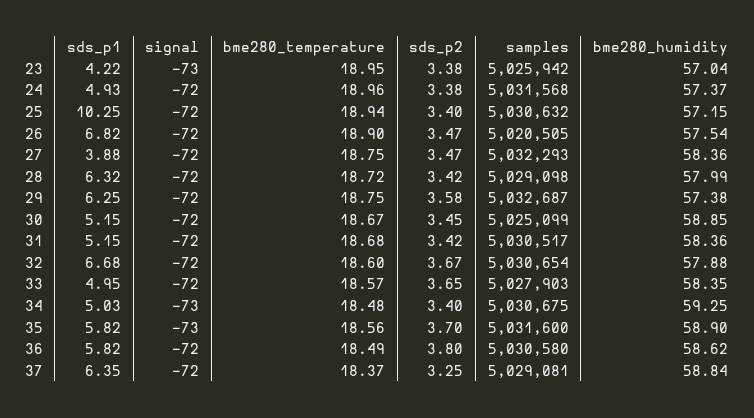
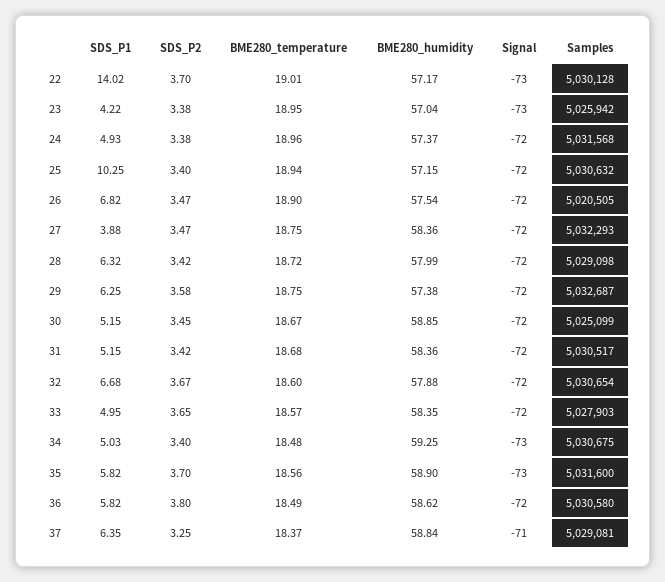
signal, 37: -72 -> -71
sds_p1, 22: none -> 14.02
sds_p2, 22: none -> 3.7
bme280_temperature, 22: none -> 19.01
bme280_humidity, 22: none -> 57.17
signal, 22: none -> -73
samples, 22: none -> 5030128

